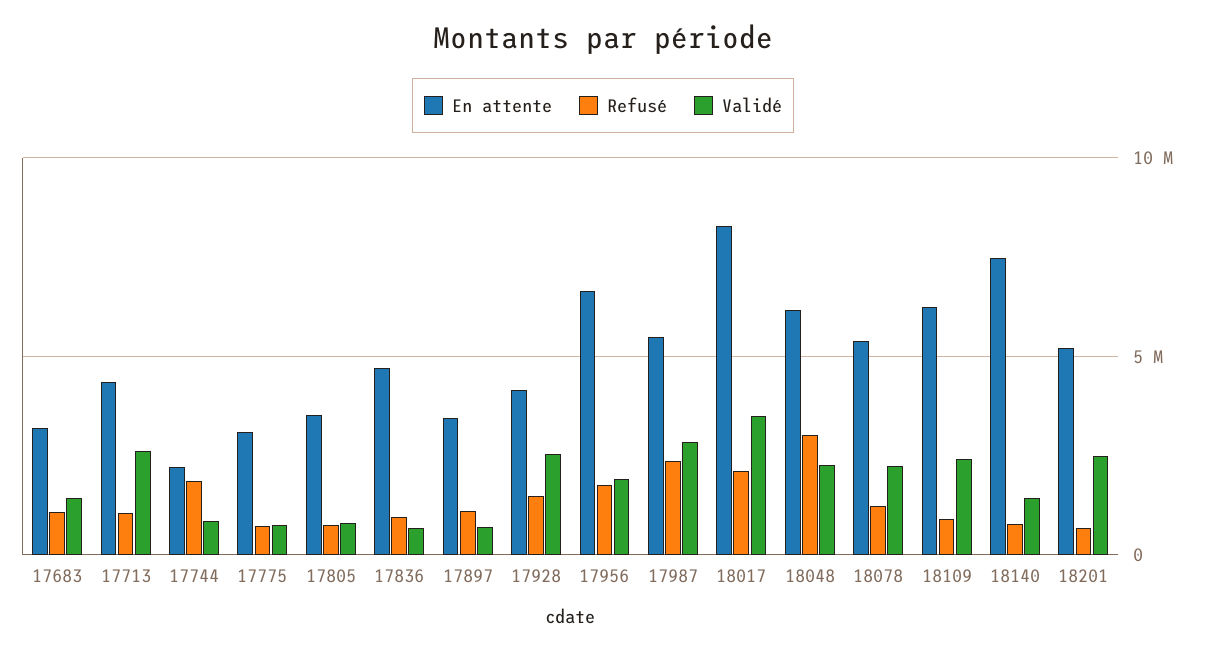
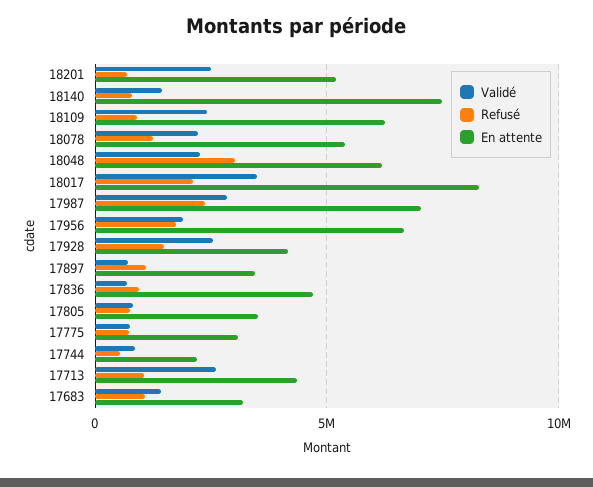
Refusé, 17744: 2000000 -> 500000
En attente, 17987: 5500000 -> 7000000

